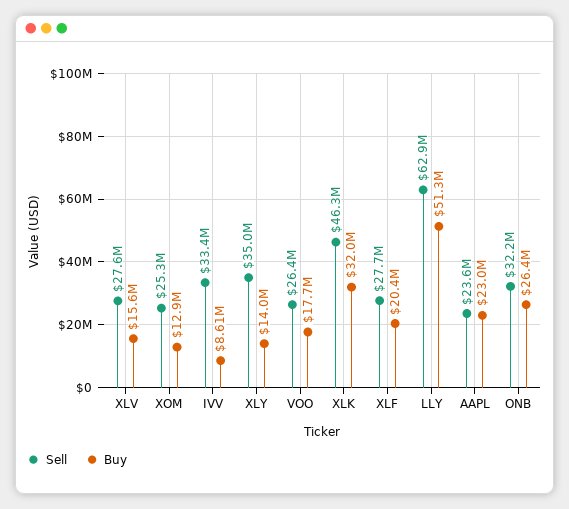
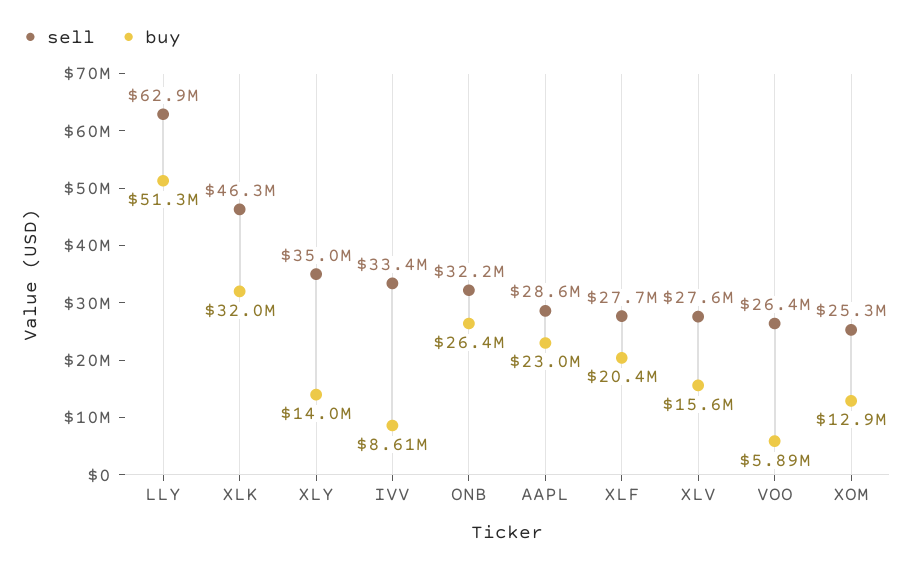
Buy, VOO: 17700000 -> 5890000
Sell, AAPL: 23600000 -> 28600000

